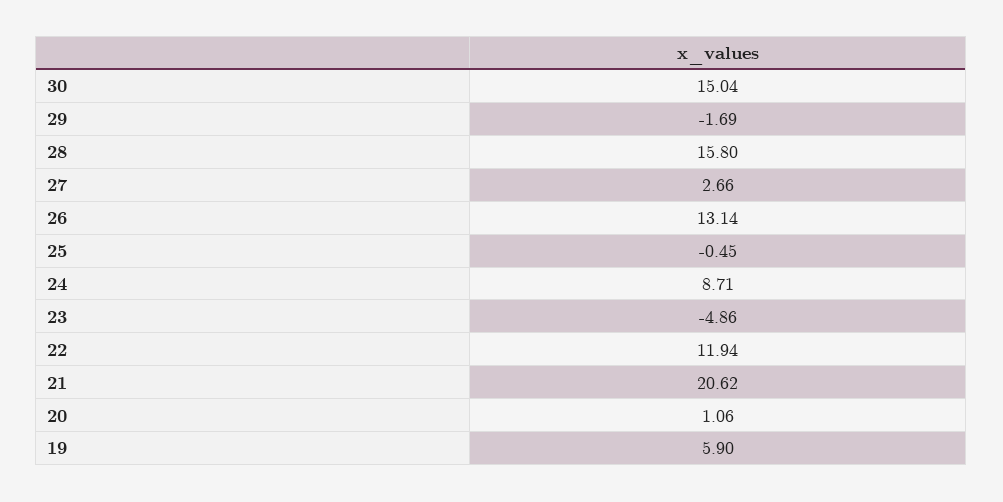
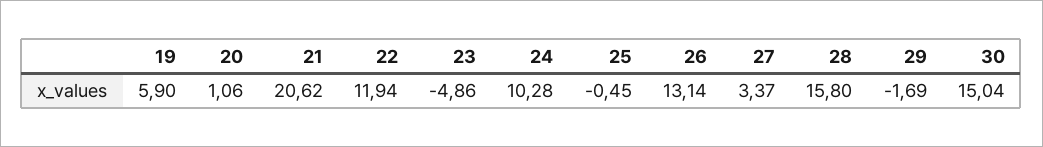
27: 2.66 -> 3.37
24: 8.71 -> 10.28

